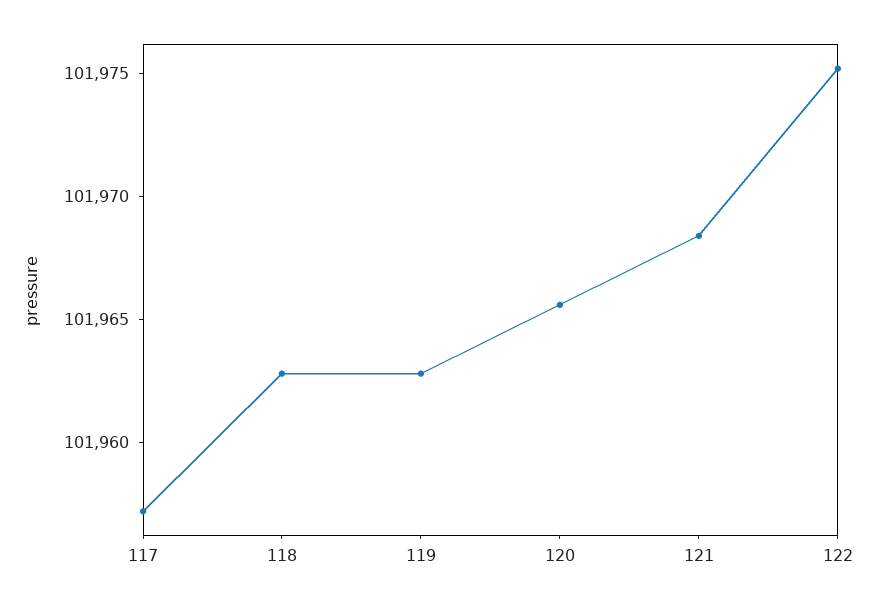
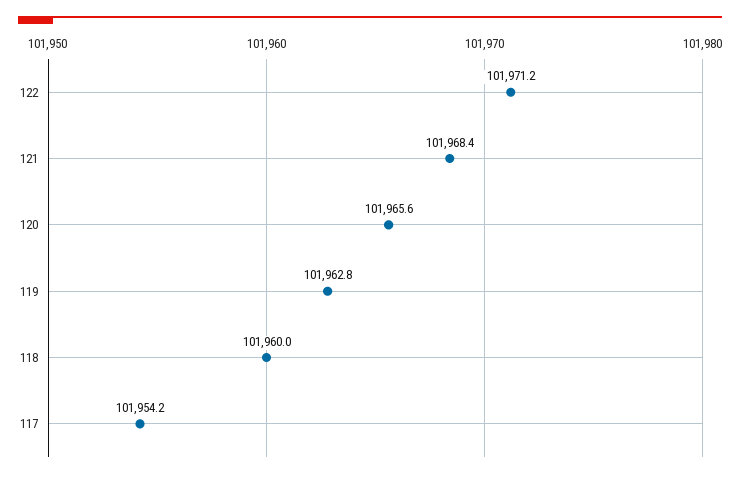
117: 101957 -> 101954.2
118: 101963 -> 101960
122: 101975 -> 101971.2

